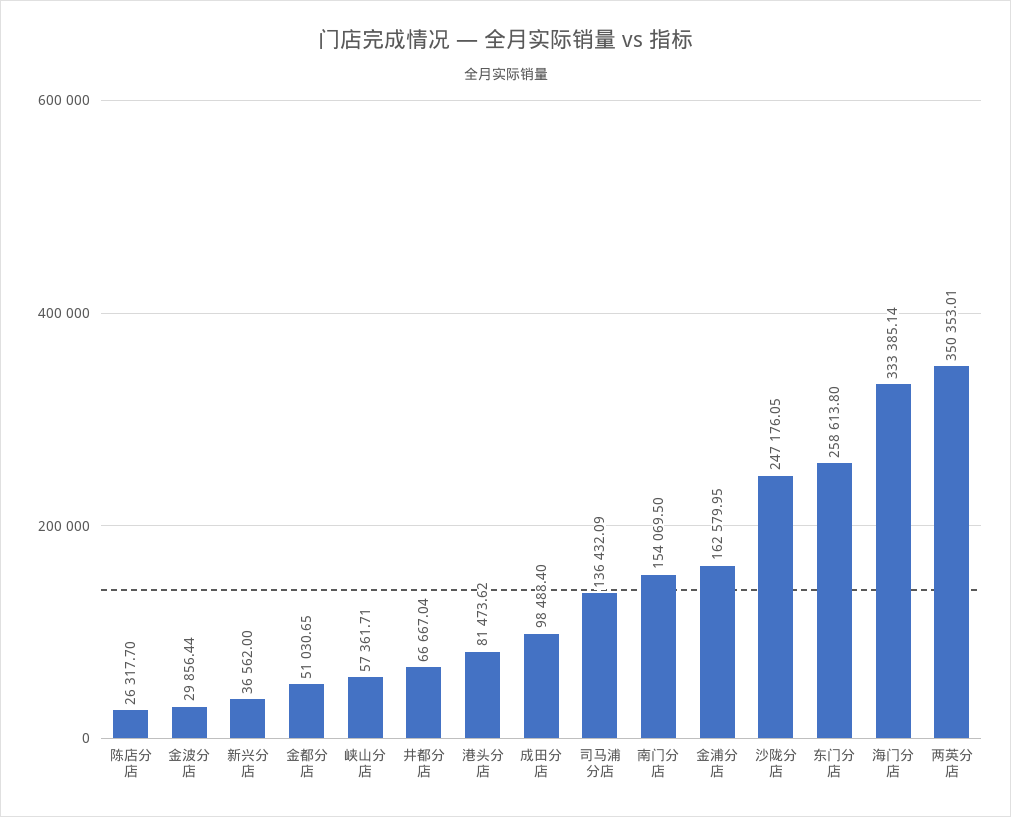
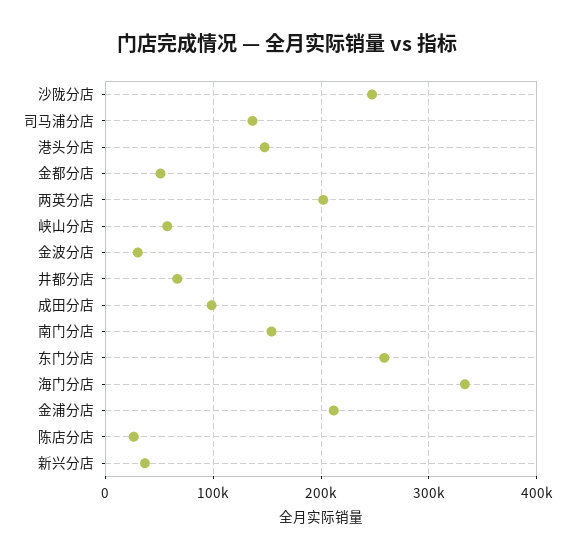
港头分店: 81473.62 -> 150000
金浦分店: 162579.95 -> 210000
两英分店: 350353.01 -> 200000

